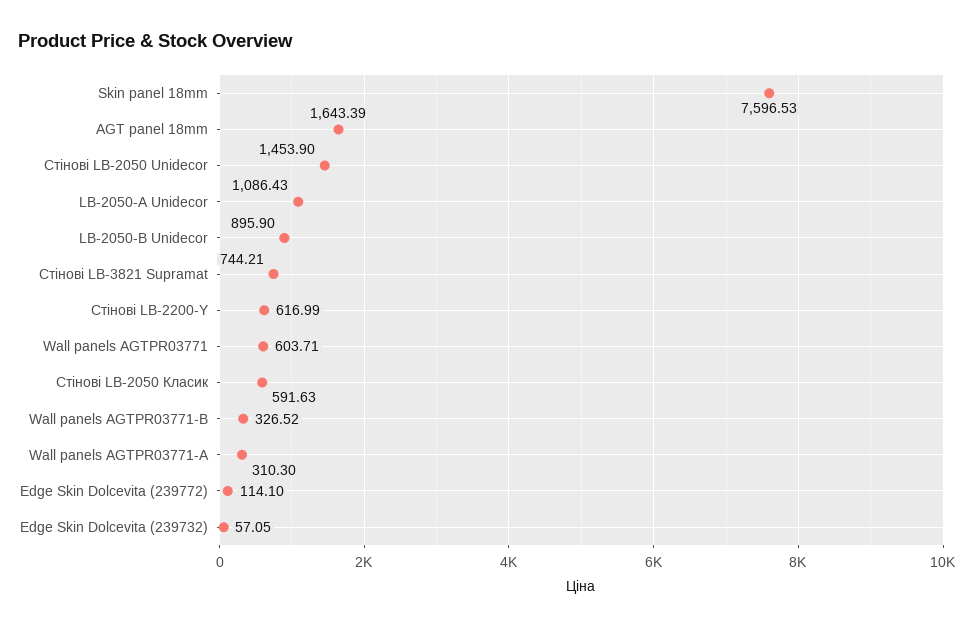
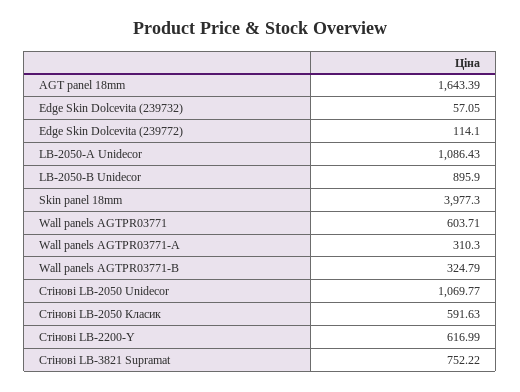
Skin panel 18mm: 7596.53 -> 3977.3
Стінові LB-2050 Unidecor: 1453.9 -> 1069.77
Стінові LB-3821 Supramat: 744.21 -> 752.22
Wall panels AGTPR03771-B: 326.52 -> 324.79

